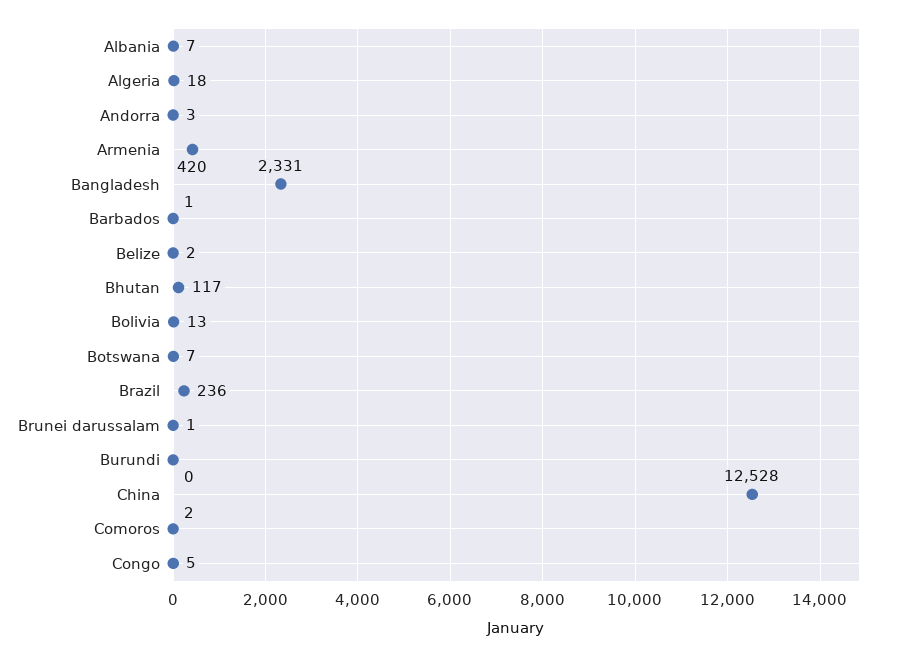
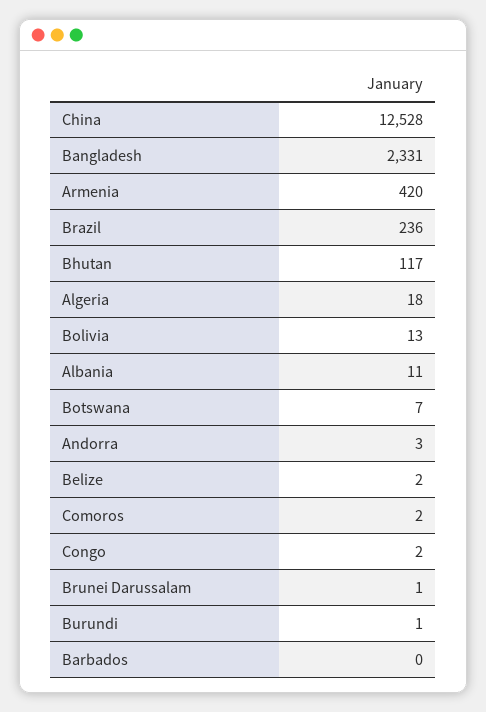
Albania: 7 -> 11
Barbados: 1 -> 0
Burundi: 0 -> 1
Congo: 5 -> 2

